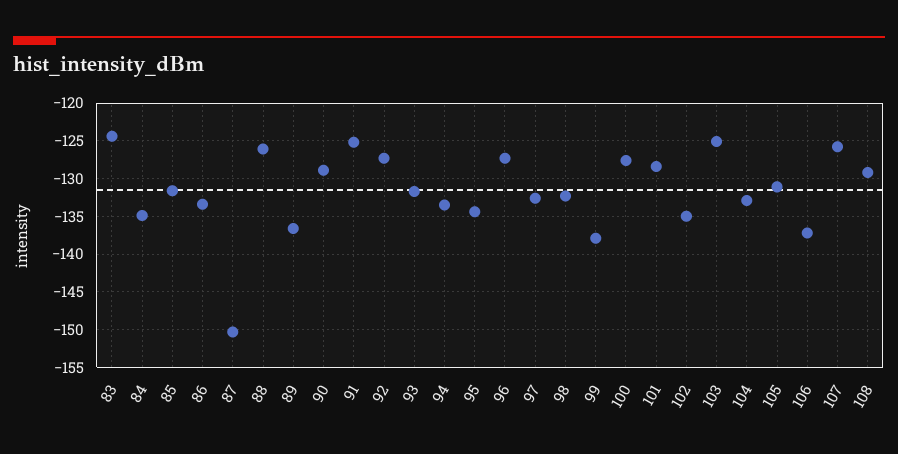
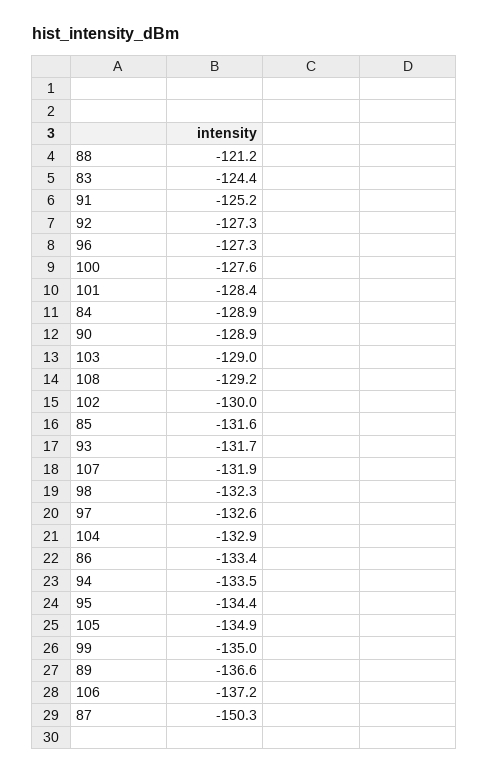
84: -135 -> -128.9
88: -126 -> -121.2
99: -138 -> -135
102: -135 -> -130
103: -125 -> -129
105: -131 -> -134.9
107: -126 -> -131.9

